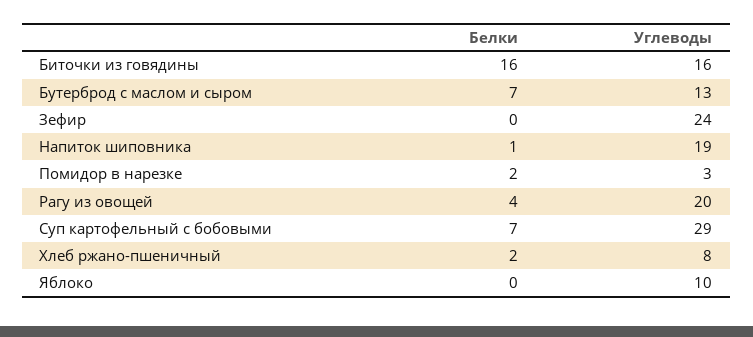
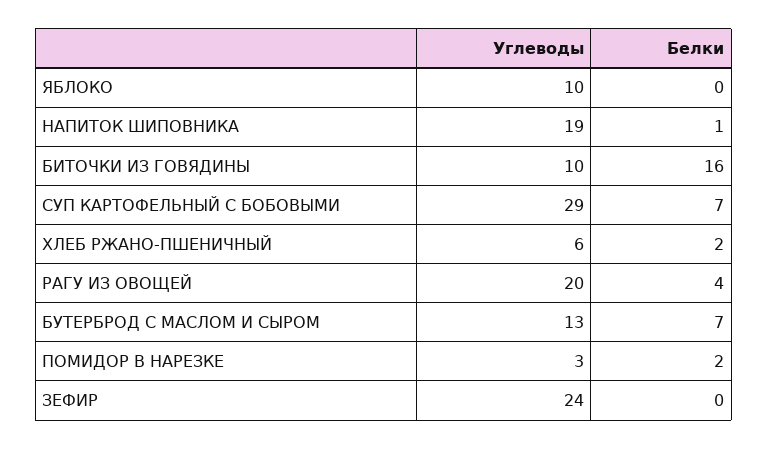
Углеводы, Биточки из говядины: 16 -> 10
Углеводы, Хлеб ржано-пшеничный: 8 -> 6

